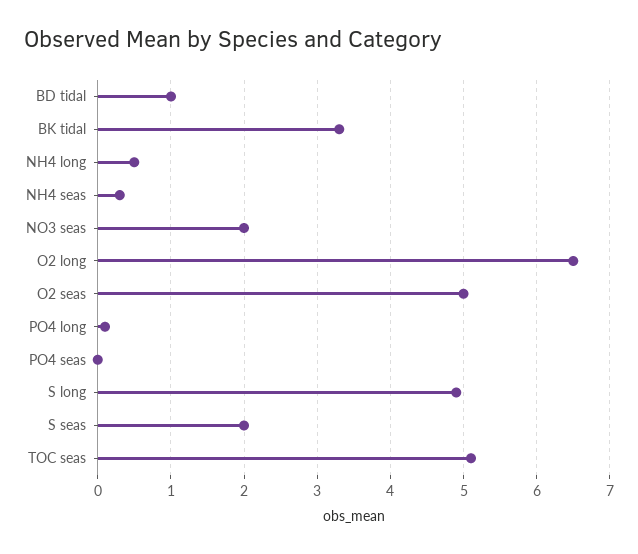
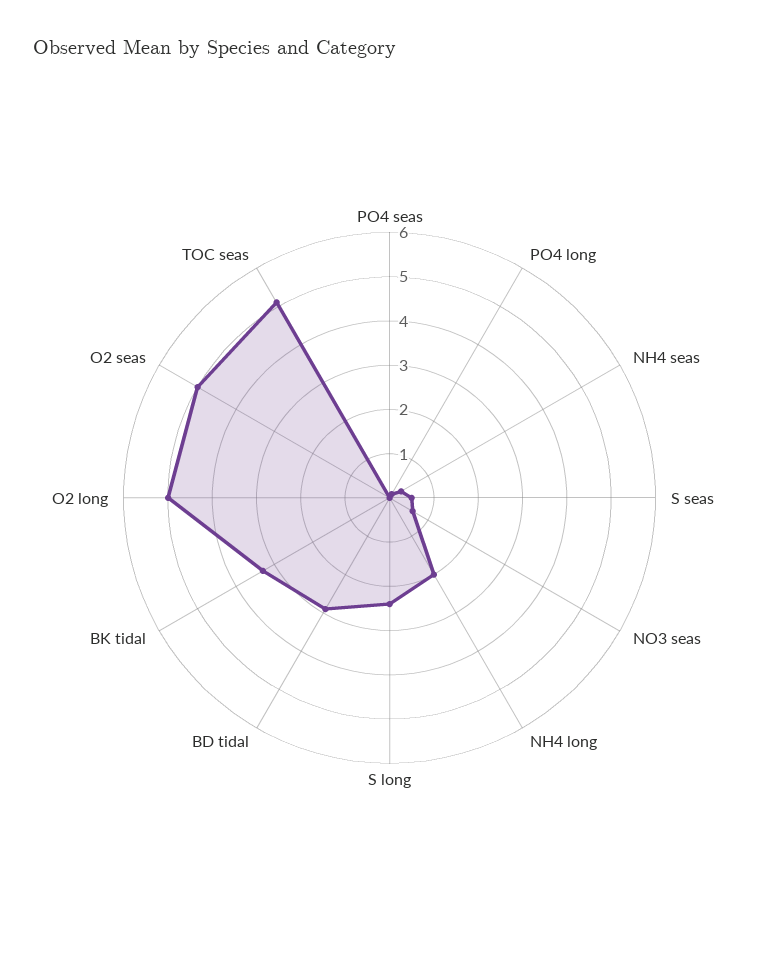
BD tidal: 1 -> 3
NH4 long: 0.5 -> 2
NO3 seas: 2 -> 0.5
O2 long: 6.5 -> 5
S long: 4.9 -> 2.5
S seas: 2 -> 0.5

